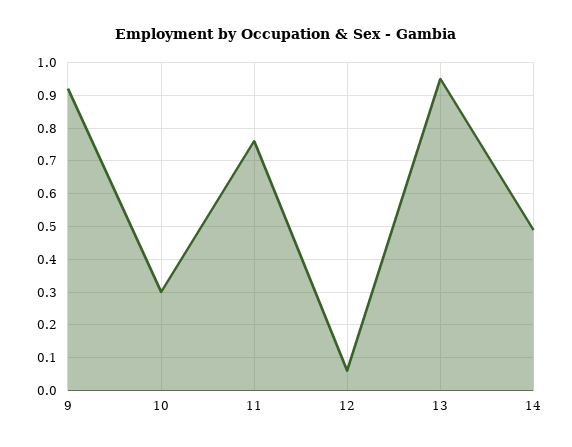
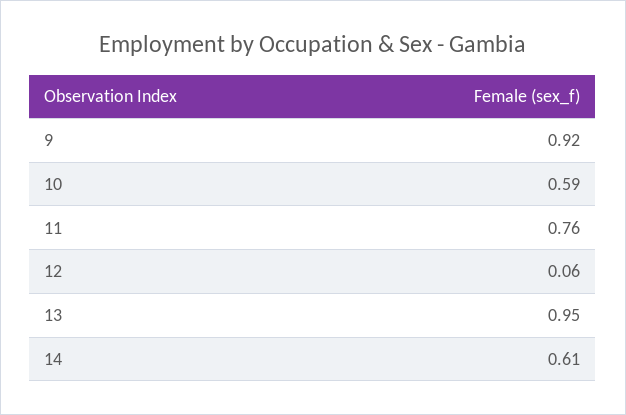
10: 0.3 -> 0.59
14: 0.5 -> 0.61

